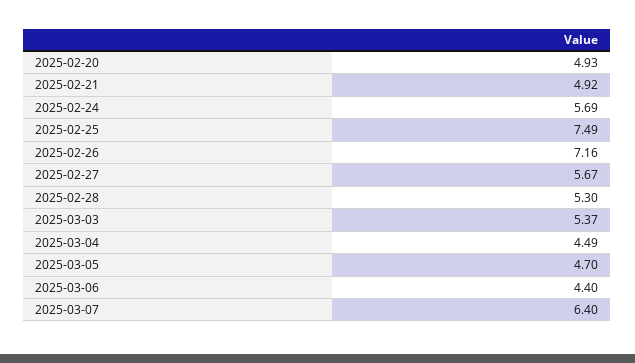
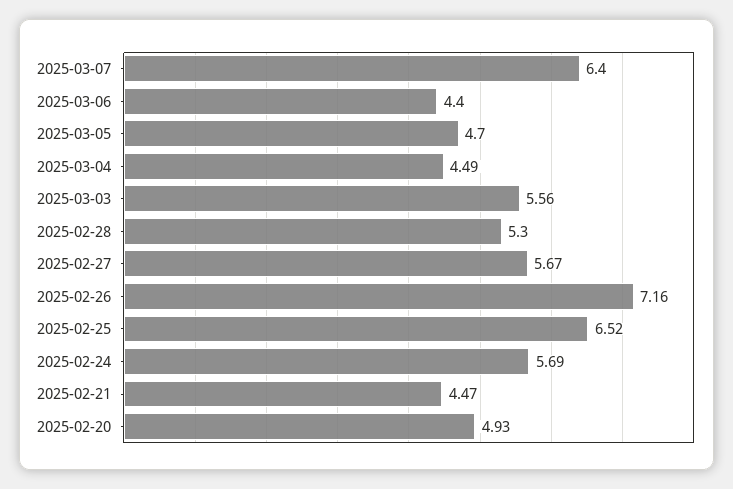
2025-02-21: 4.92 -> 4.47
2025-02-25: 7.49 -> 6.52
2025-03-03: 5.37 -> 5.56

